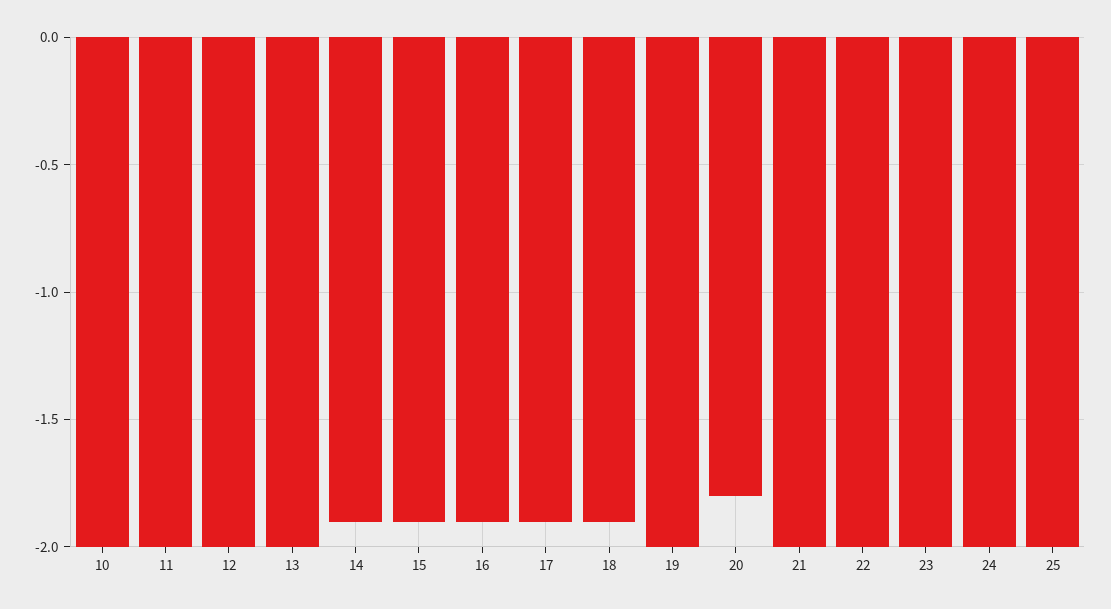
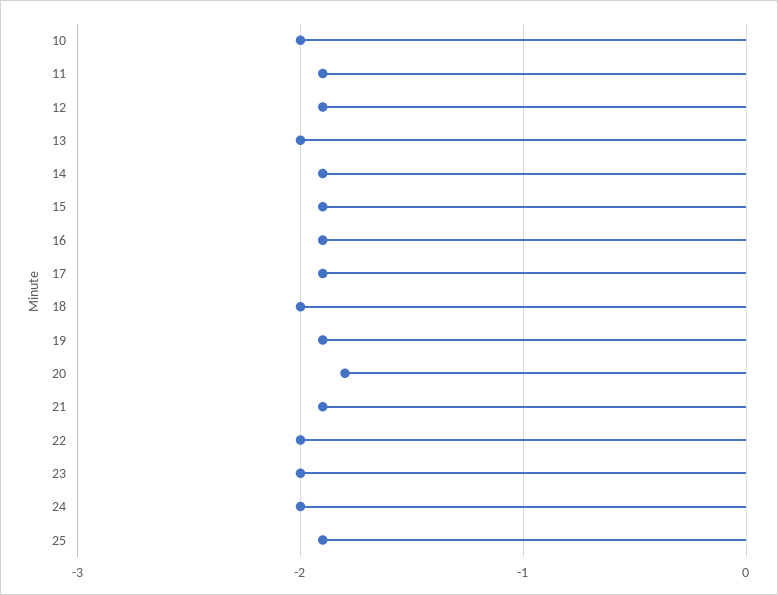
11: -2 -> -1.9
12: -2 -> -1.9
18: -1.9 -> -2
19: -2 -> -1.9
21: -2 -> -1.9
25: -2 -> -1.9

